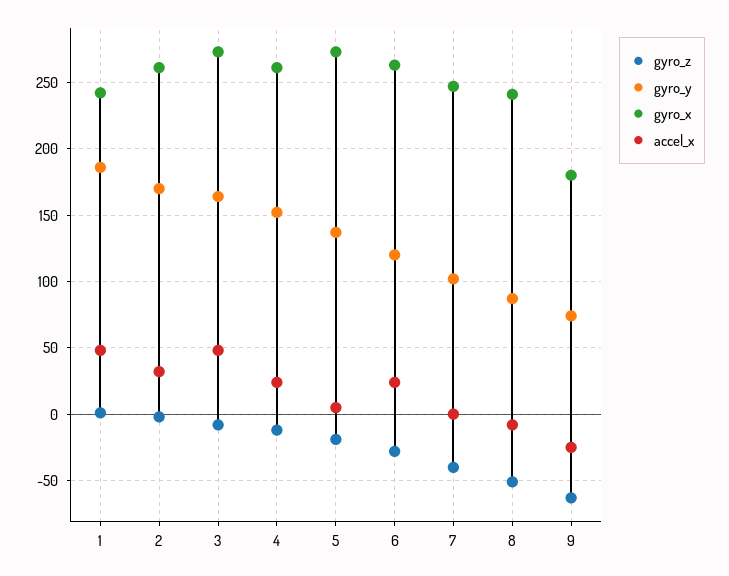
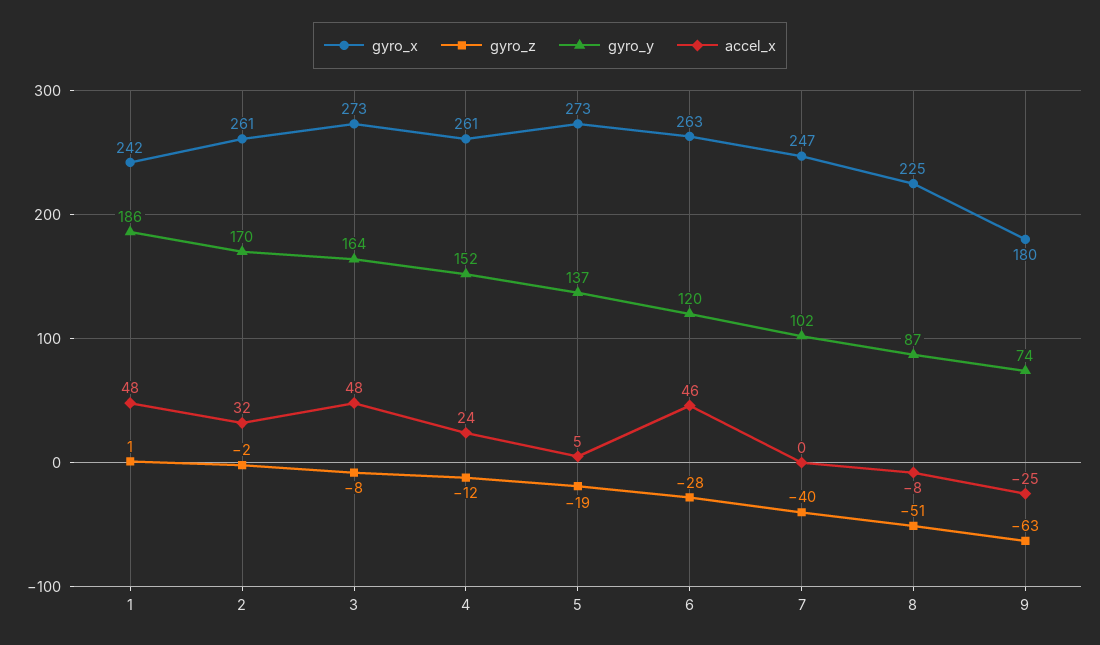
accel_x, 6: 25 -> 46
gyro_x, 8: 240 -> 225

